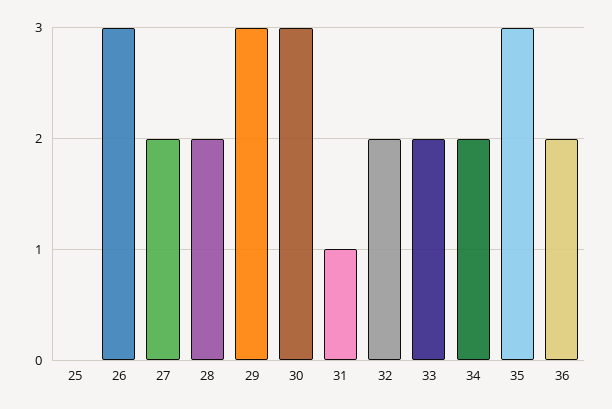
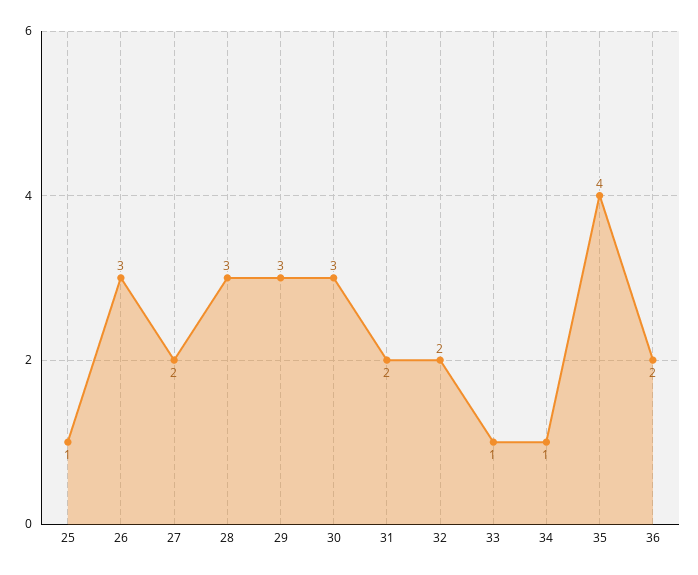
25: 0 -> 1
28: 2 -> 3
31: 1 -> 2
33: 2 -> 1
34: 2 -> 1
35: 3 -> 4

